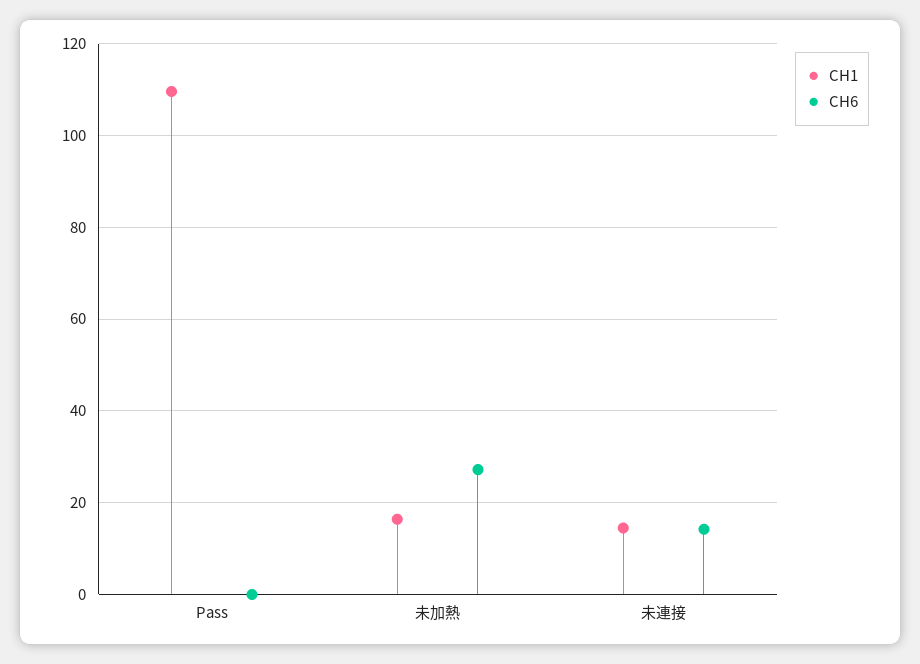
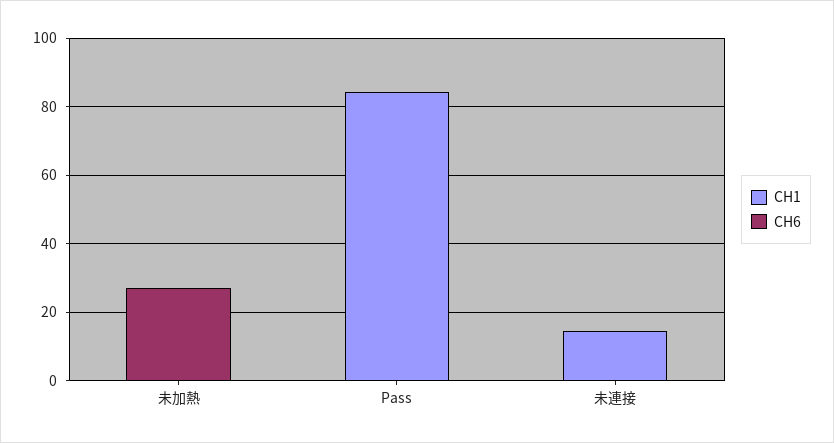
CH1, Pass: 110 -> 85
CH1, 未加熱: 16 -> 0
CH6, 未連接: 14 -> 0

